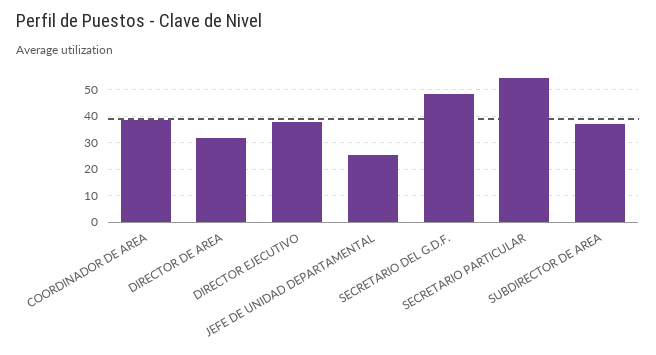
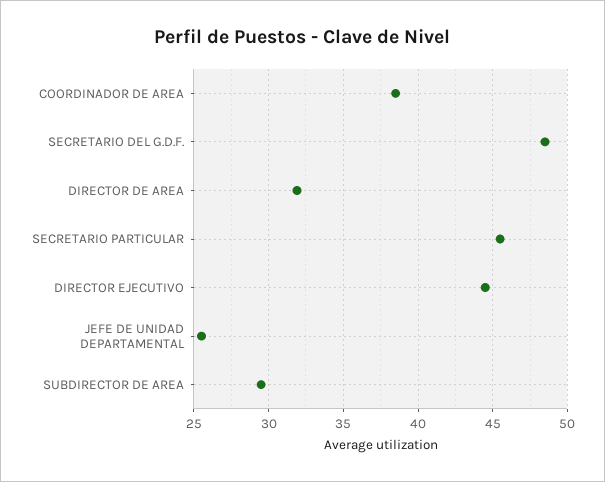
DIRECTOR EJECUTIVO: 37.5 -> 44.5
SECRETARIO PARTICULAR: 55 -> 45.5
SUBDIRECTOR DE AREA: 37.5 -> 29.5

